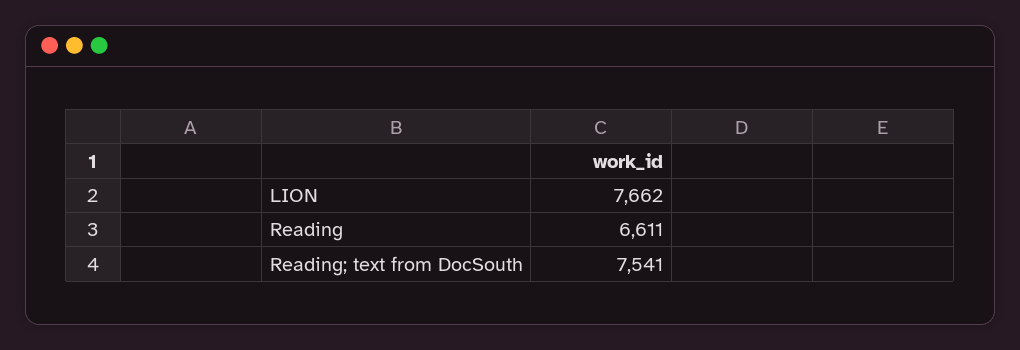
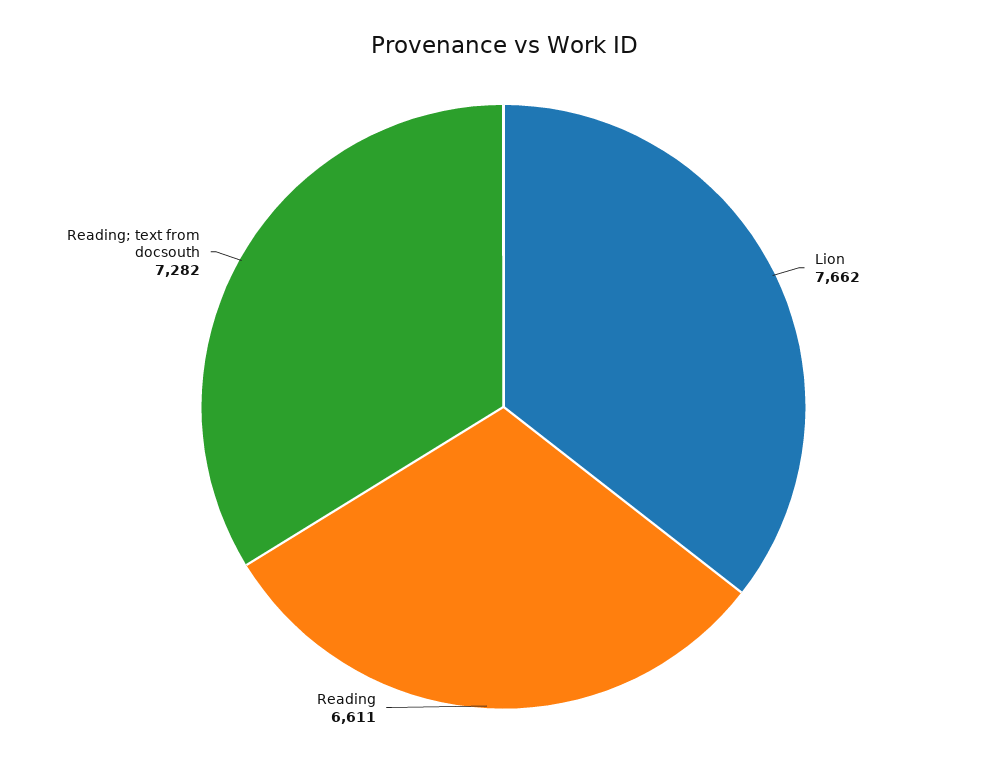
Reading; text from DocSouth: 7541 -> 7282

